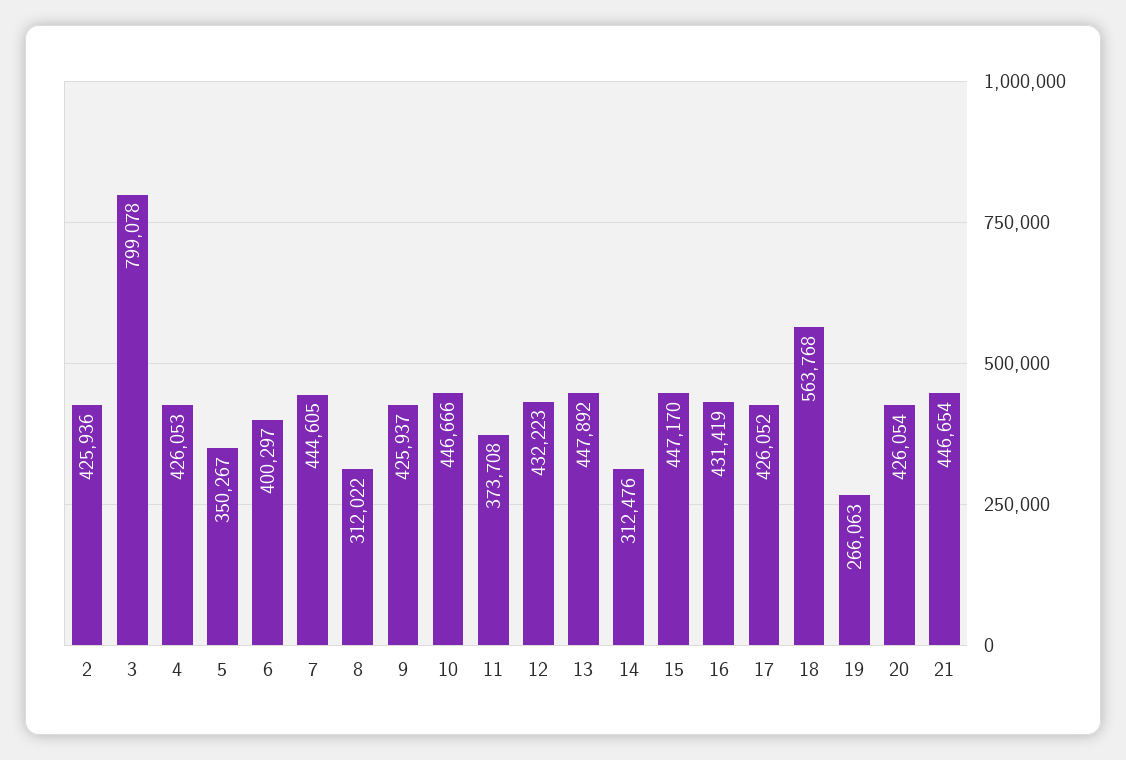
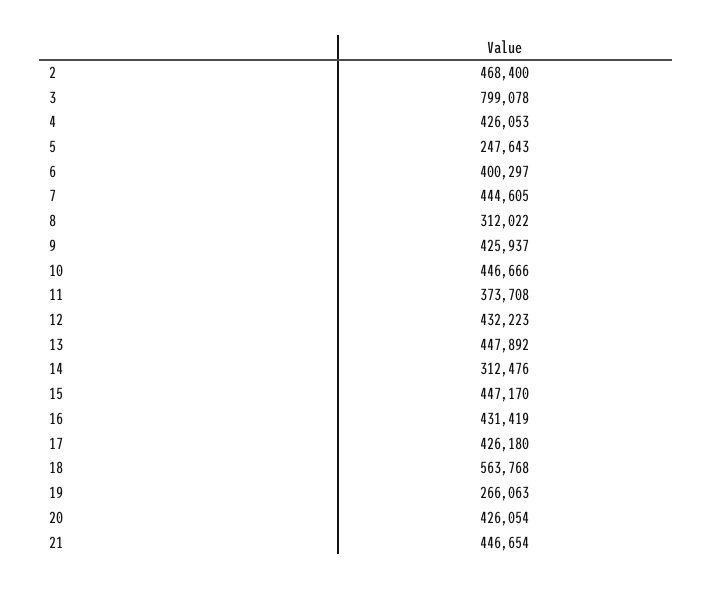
2: 425936 -> 468400
5: 350267 -> 247643
17: 426052 -> 426180

